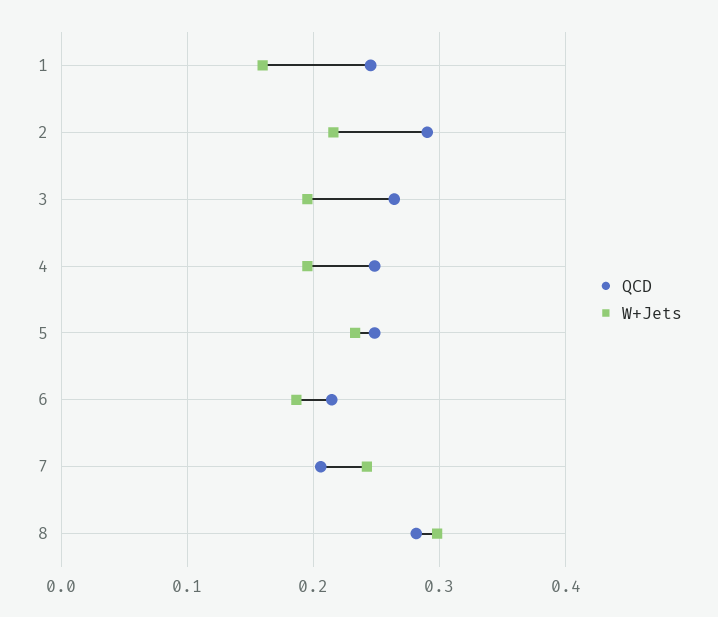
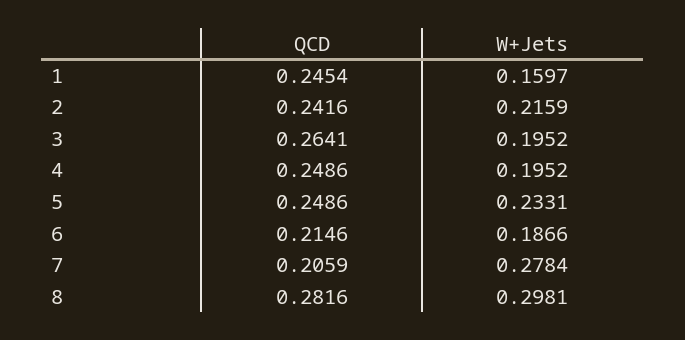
QCD, 2: 0.29 -> 0.2416
W+Jets, 7: 0.24 -> 0.2784

